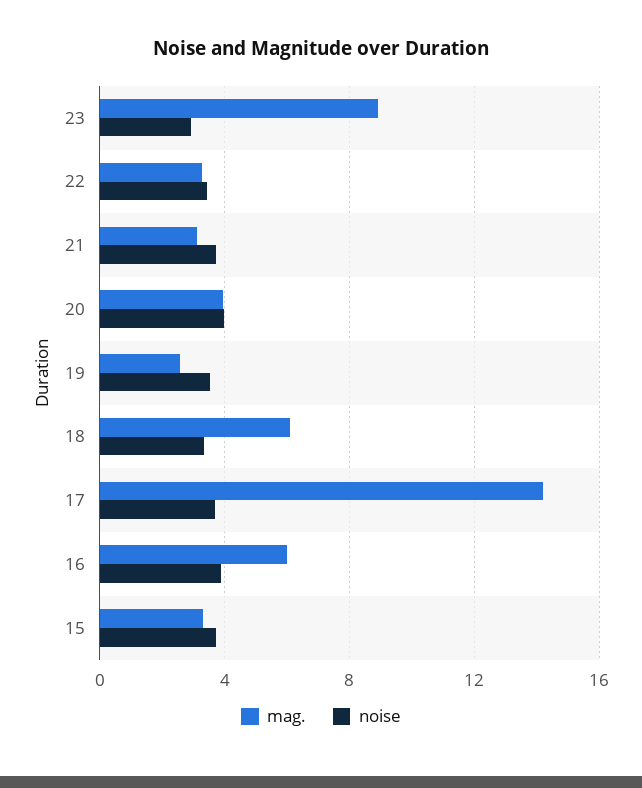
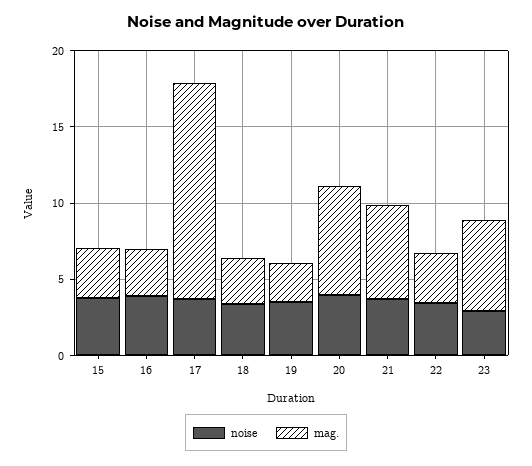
mag., 23: 9 -> 6
mag., 21: 3 -> 6
mag., 20: 4 -> 7
mag., 18: 6 -> 3
mag., 16: 6 -> 3

